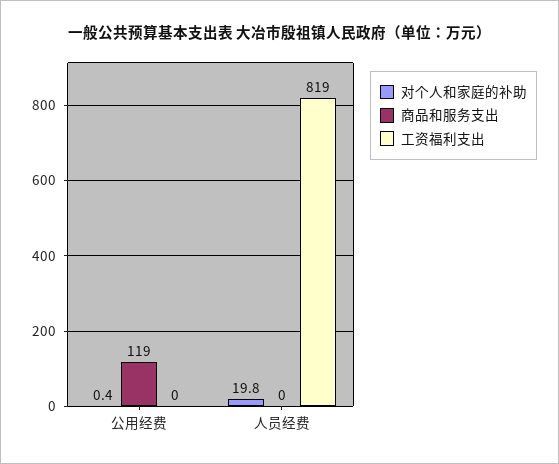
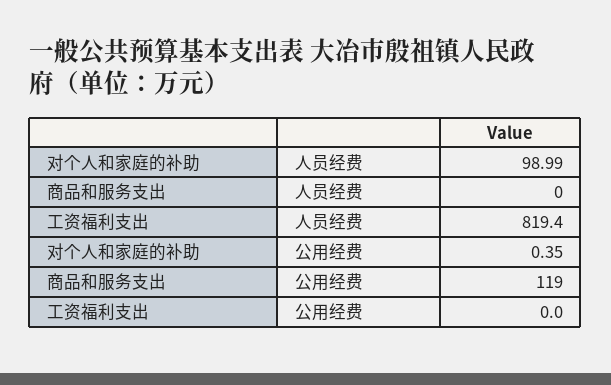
对个人和家庭的补助, 人员经费: 19.8 -> 98.99

